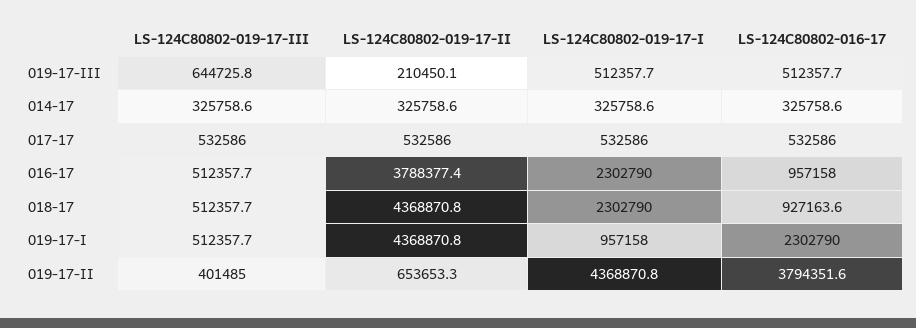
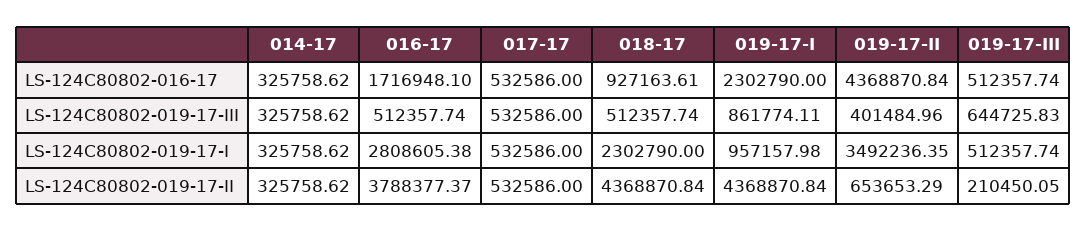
LS-124C80802-019-17-I, 016-17: 2302790 -> 2808605.38
LS-124C80802-016-17, 016-17: 957158 -> 1716948.1
LS-124C80802-019-17-III, 019-17-I: 512357.7 -> 861774.11
LS-124C80802-019-17-I, 019-17-II: 4368870.8 -> 3492236.35
LS-124C80802-016-17, 019-17-II: 3794351.6 -> 4368870.84

